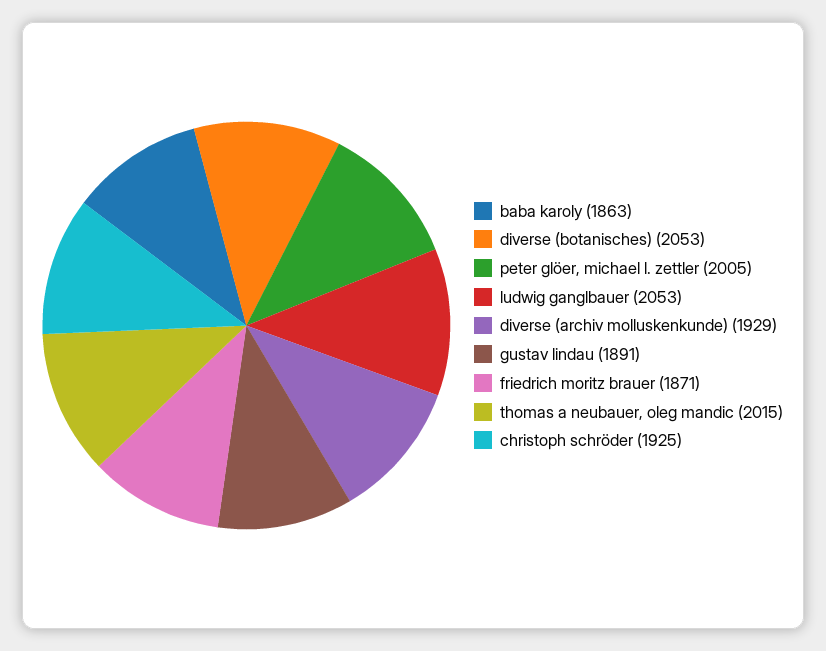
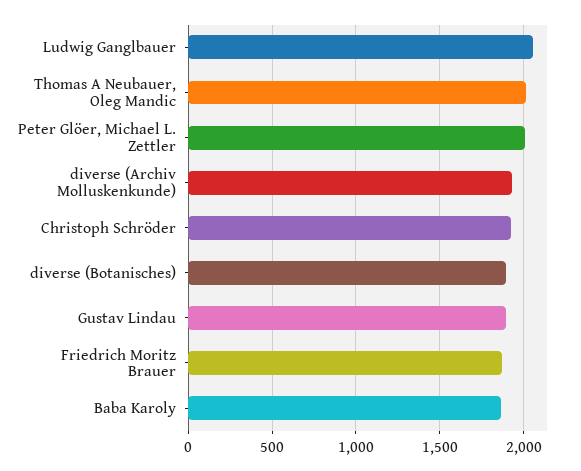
diverse (botanisches): 2053 -> 1900

